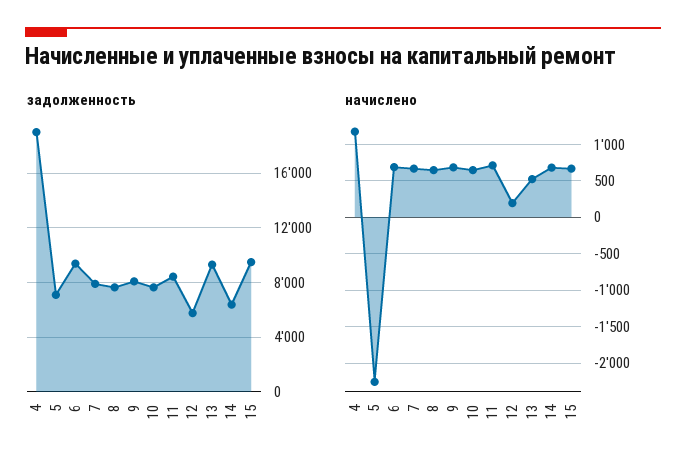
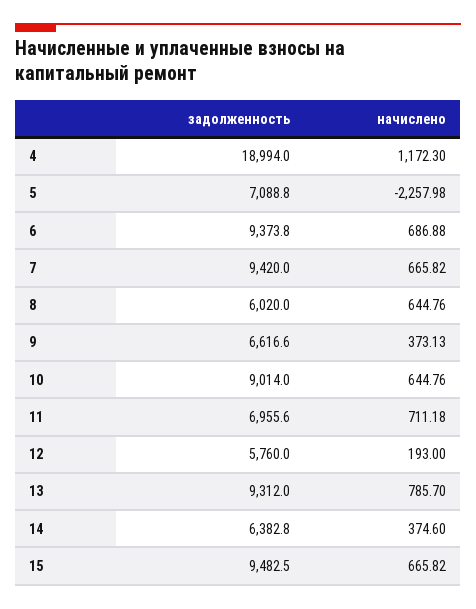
задолженность, 7: 8000 -> 9420
задолженность, 8: 7500 -> 6020
задолженность, 9: 8000 -> 6616.6
задолженность, 10: 7500 -> 9014
задолженность, 11: 8500 -> 6955.6
начислено, 9: 700 -> 373.13
начислено, 13: 500 -> 785.7
начислено, 14: 700 -> 374.6

